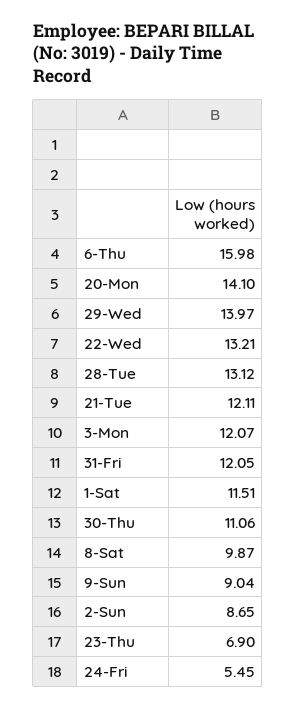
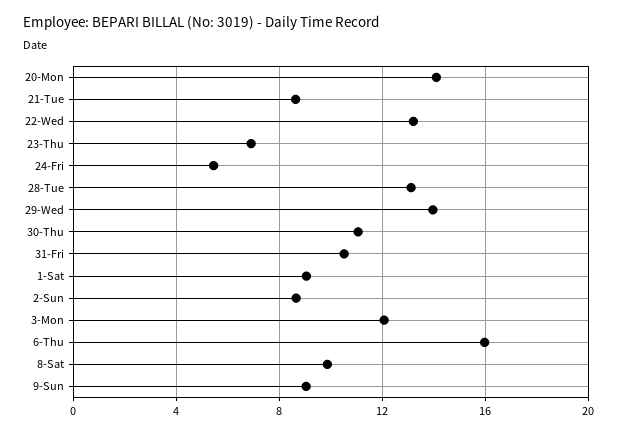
21-Tue: 12.11 -> 8.5
31-Fri: 12.05 -> 10.5
1-Sat: 11.51 -> 9

